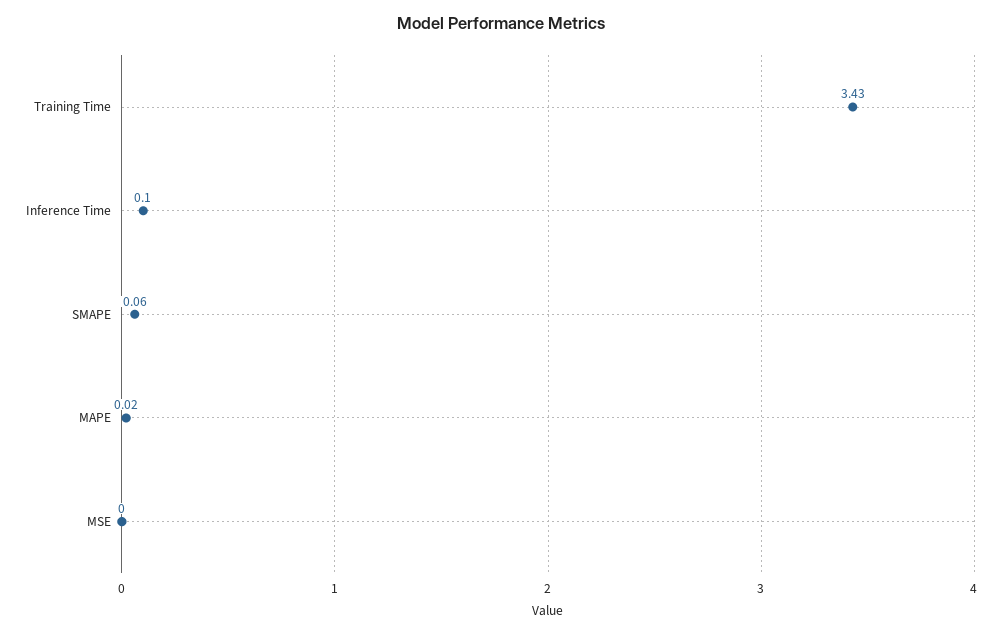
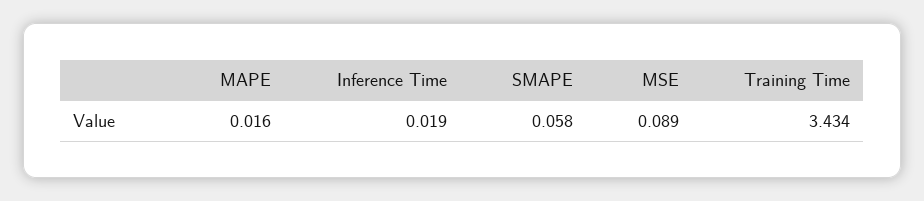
Inference Time: 0.1 -> 0.019
MSE: 0 -> 0.089

